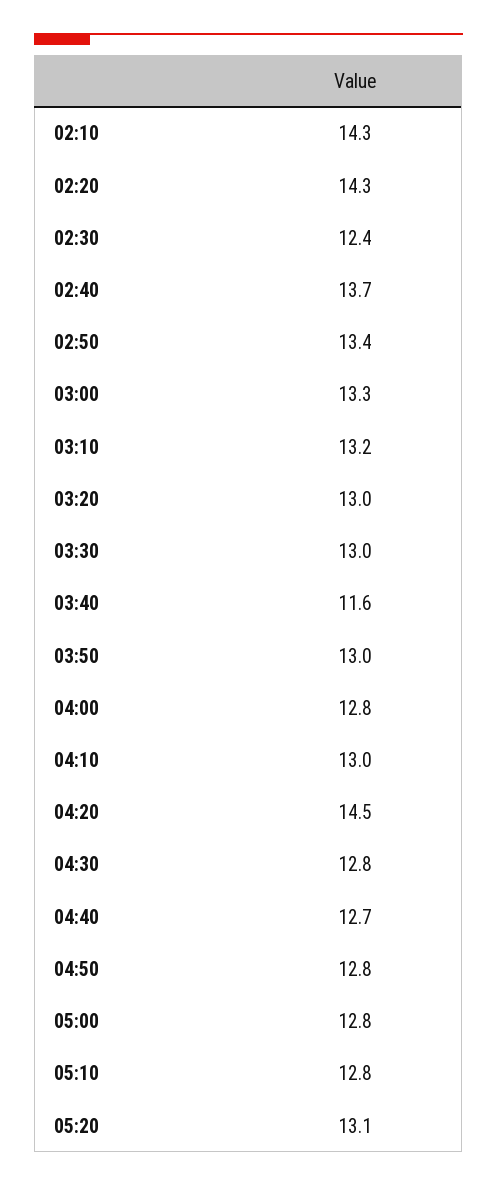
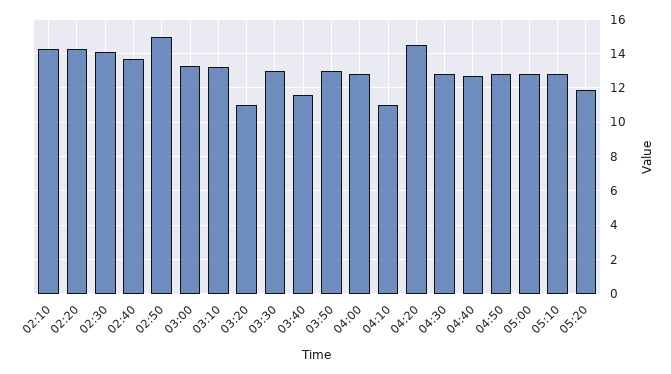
02:30: 12.4 -> 14
02:50: 13.4 -> 15
03:20: 13 -> 11
04:10: 13 -> 11
05:20: 13.1 -> 12

